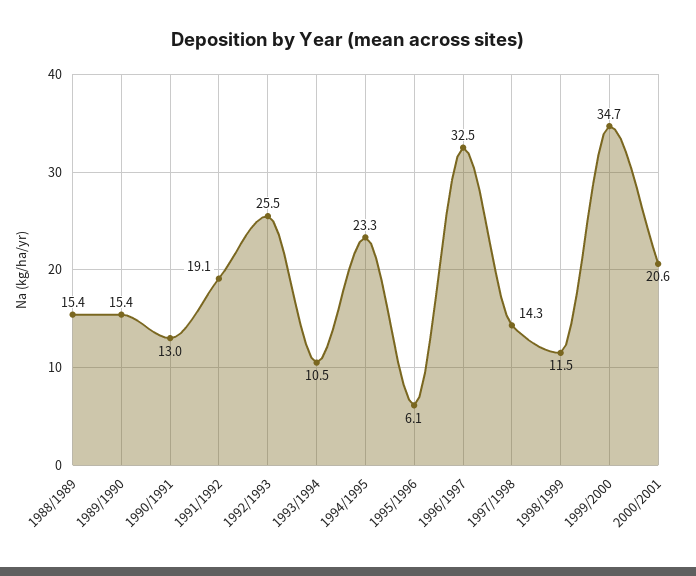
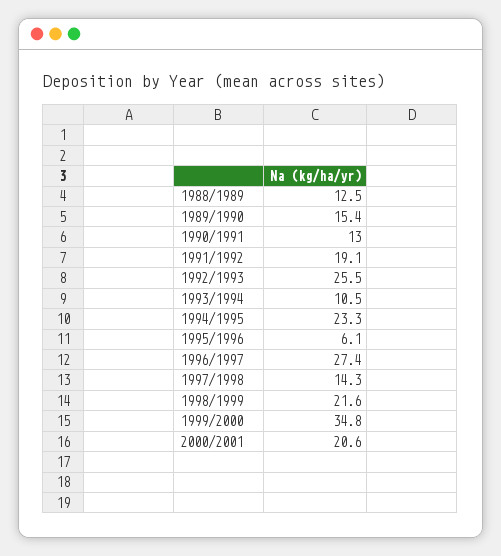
1988/1989: 15.4 -> 12.5
1996/1997: 32.5 -> 27.4
1998/1999: 11.5 -> 21.6
1999/2000: 34.7 -> 34.8

